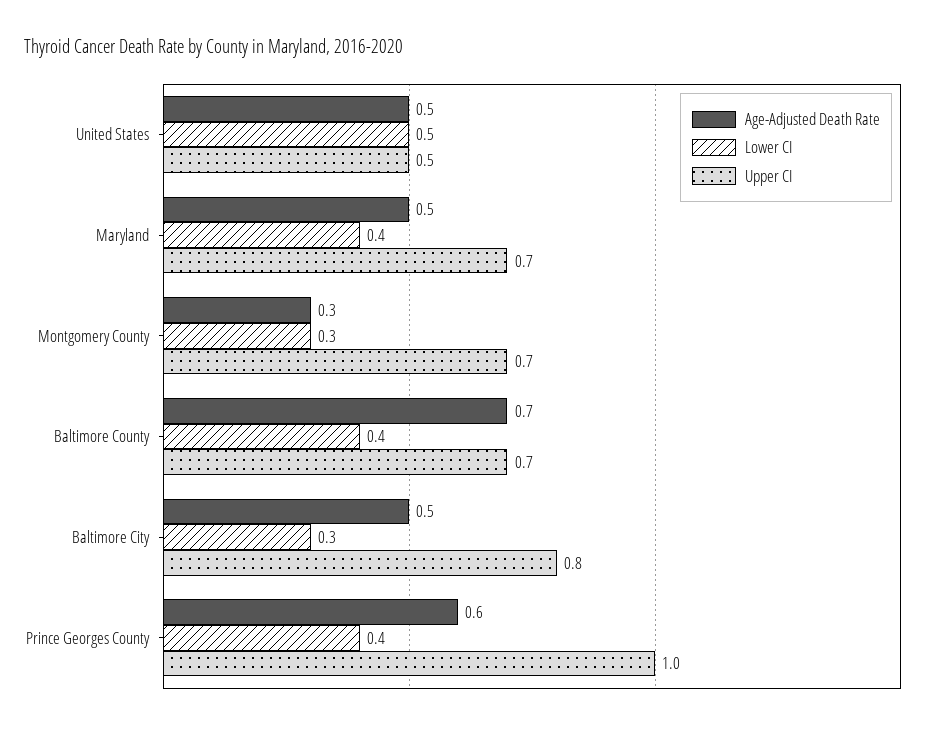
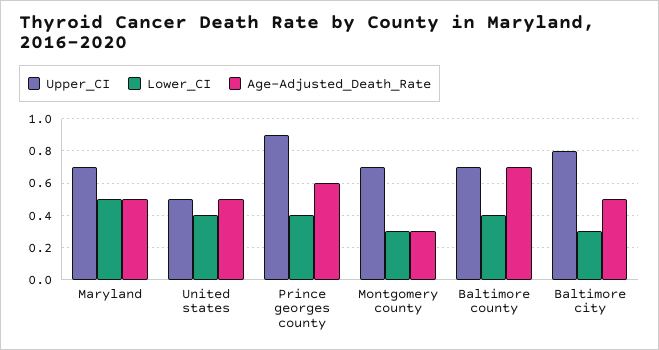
Lower CI, United States: 0.5 -> 0.4
Lower CI, Maryland: 0.4 -> 0.5
Upper CI, Prince Georges County: 1 -> 0.9

